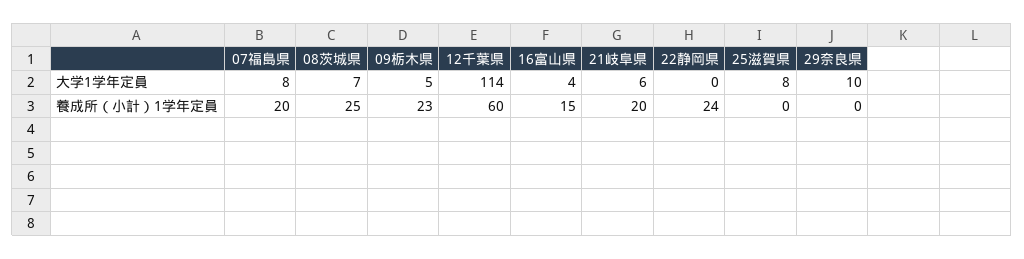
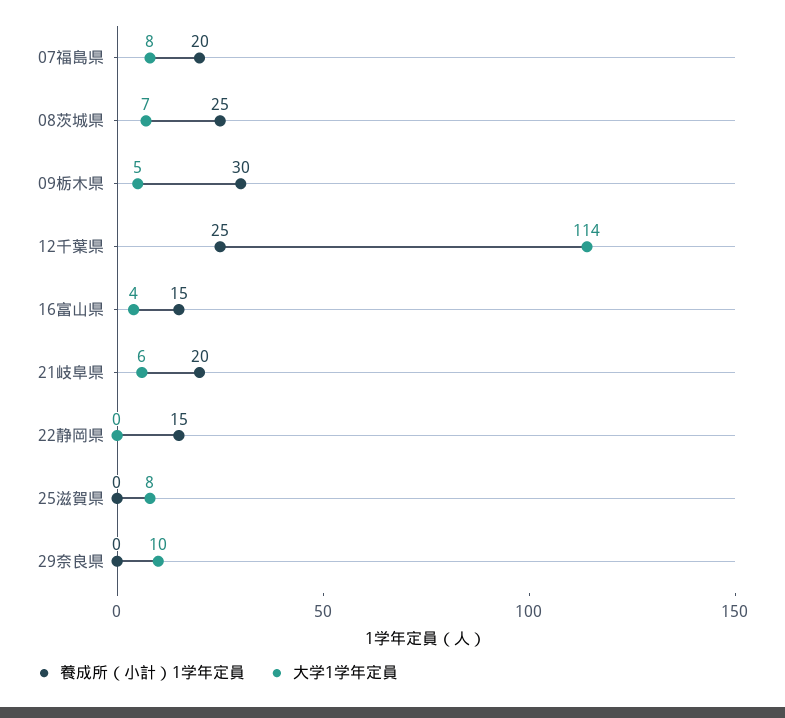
養成所（小計）1学年定員, 09栃木県: 23 -> 30
養成所（小計）1学年定員, 12千葉県: 60 -> 25
養成所（小計）1学年定員, 22静岡県: 24 -> 15

